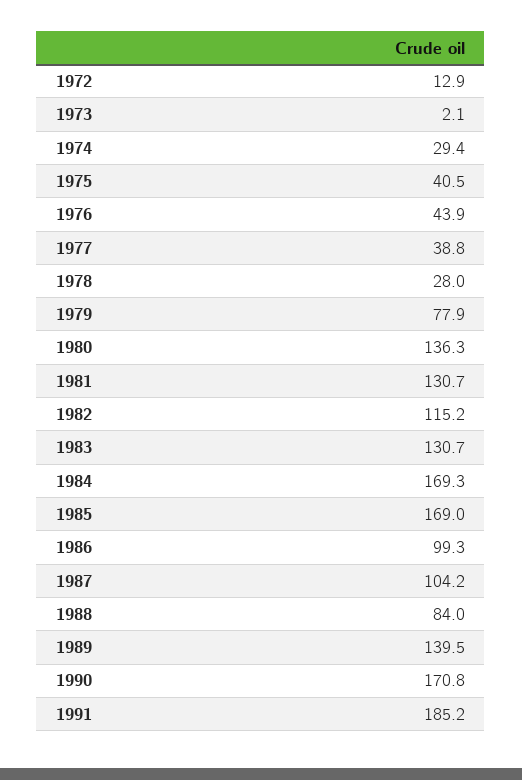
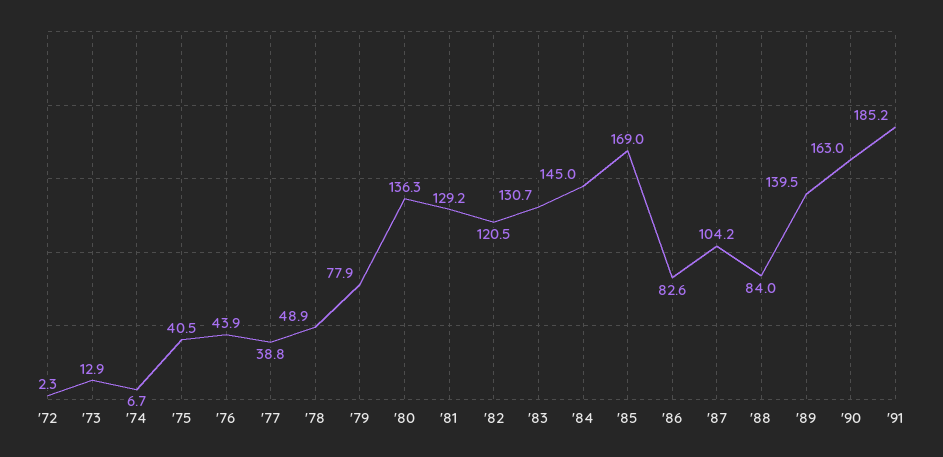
1972: 12.9 -> 2.3
1973: 2.1 -> 12.9
1974: 29.4 -> 6.7
1978: 28 -> 48.9
1981: 130.7 -> 129.2
1982: 115.2 -> 120.5
1984: 169.3 -> 145
1986: 99.3 -> 82.6
1990: 170.8 -> 163

